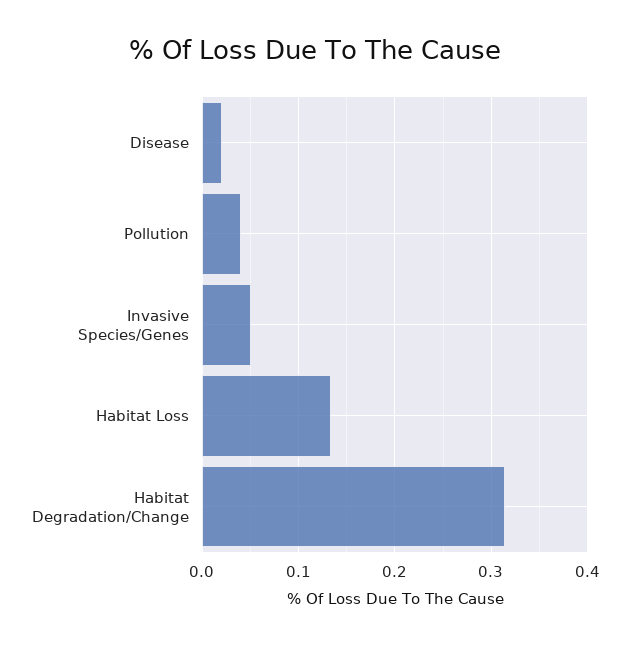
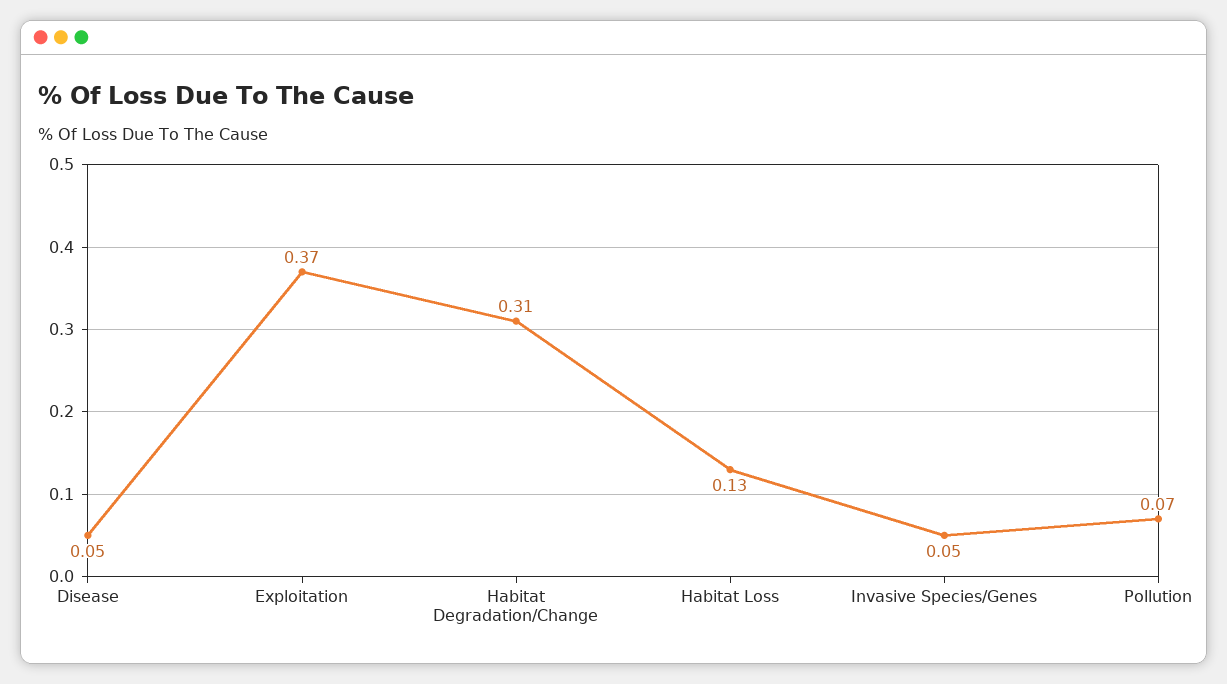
Disease: 0.02 -> 0.05
Pollution: 0.04 -> 0.07
Exploitation: none -> 0.37

